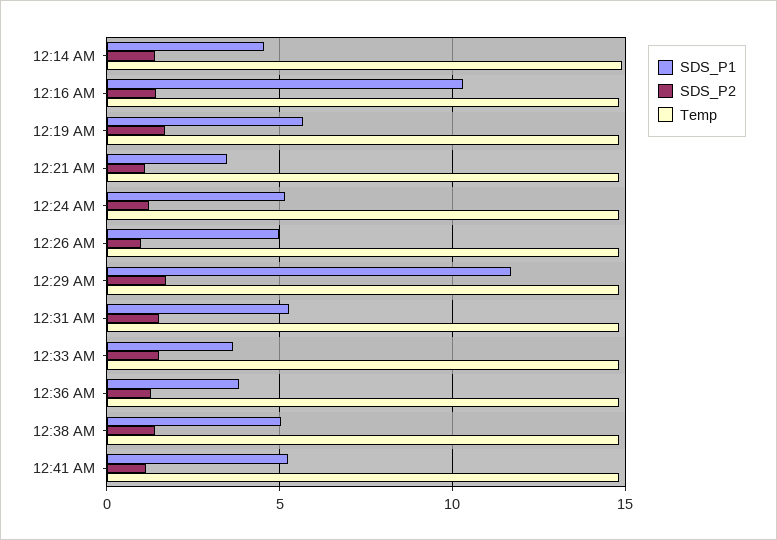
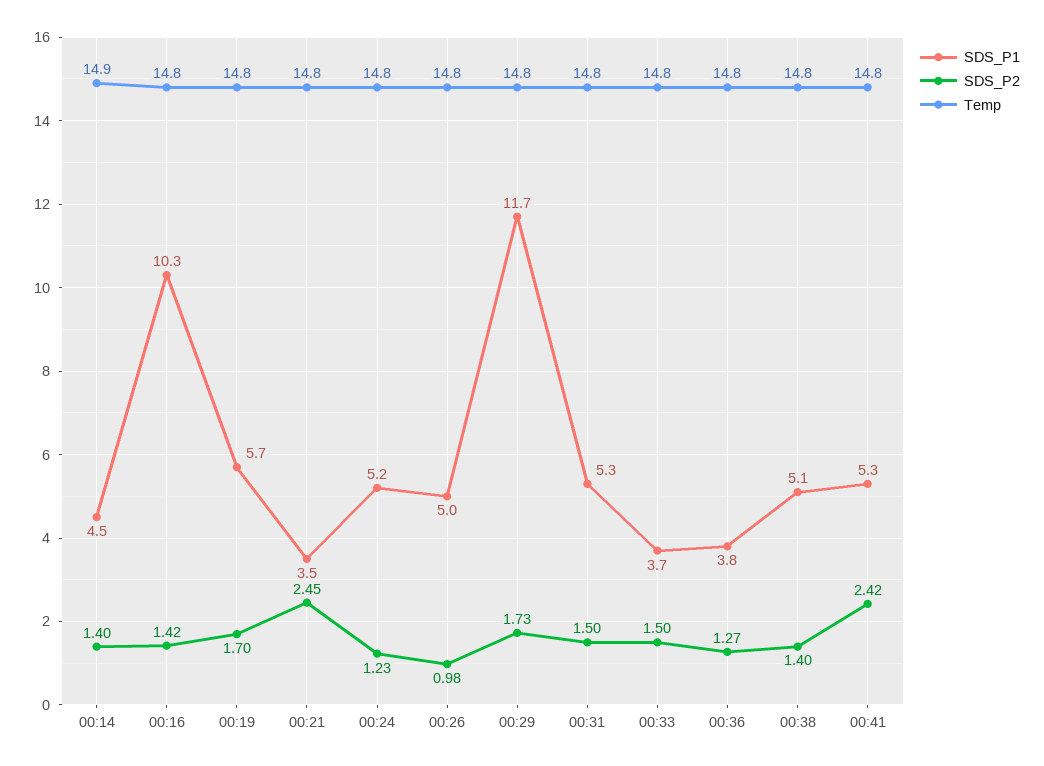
SDS_P2, 12:21 AM: 1 -> 2.45
SDS_P2, 12:41 AM: 1 -> 2.42

